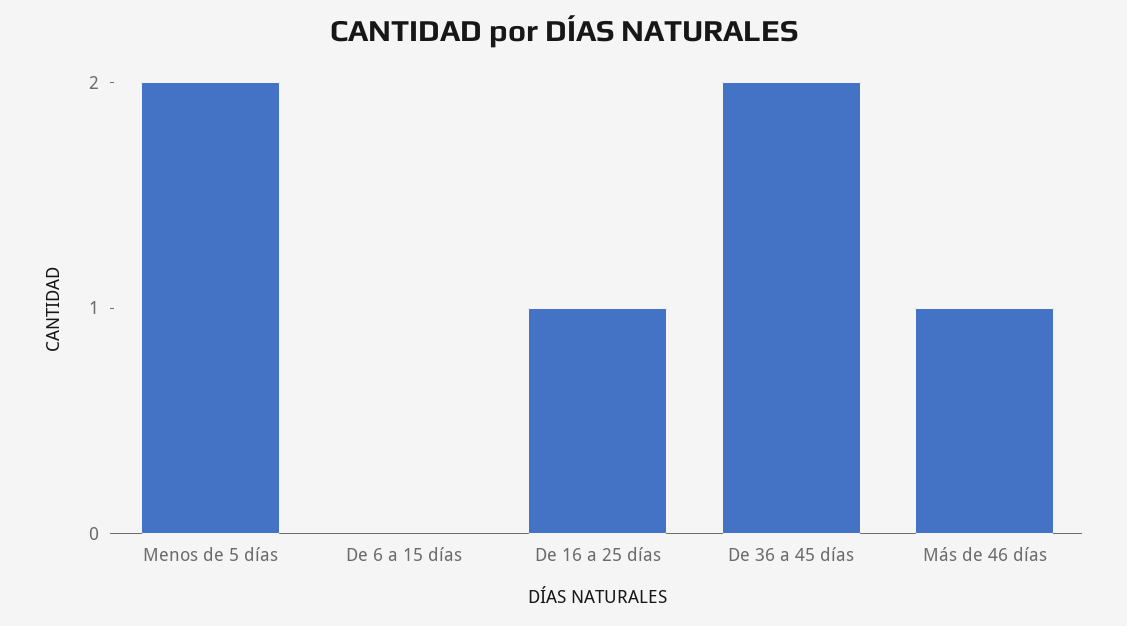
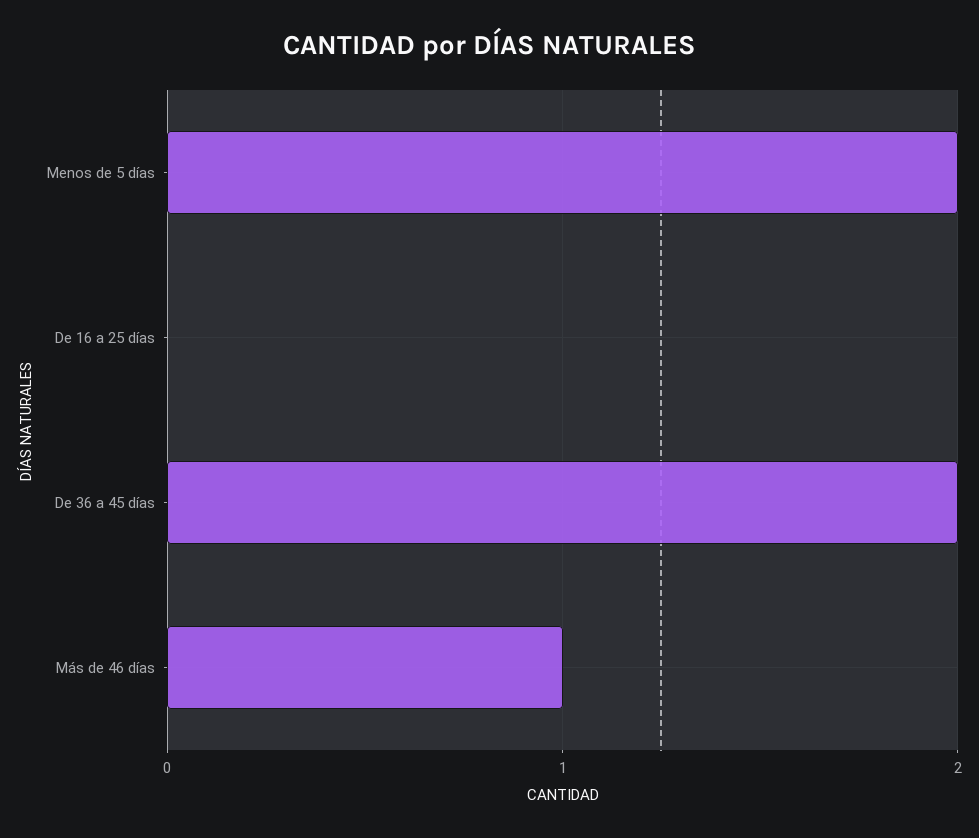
De 6 a 15 días: 0 -> none
De 16 a 25 días: 1 -> 0

